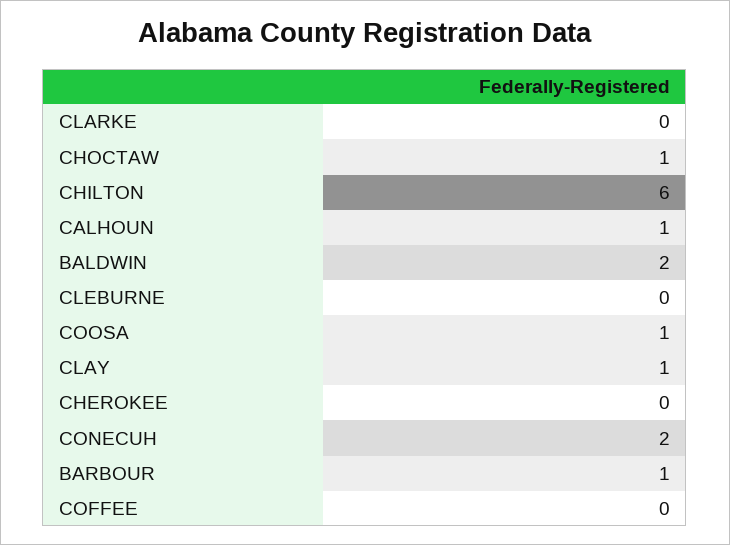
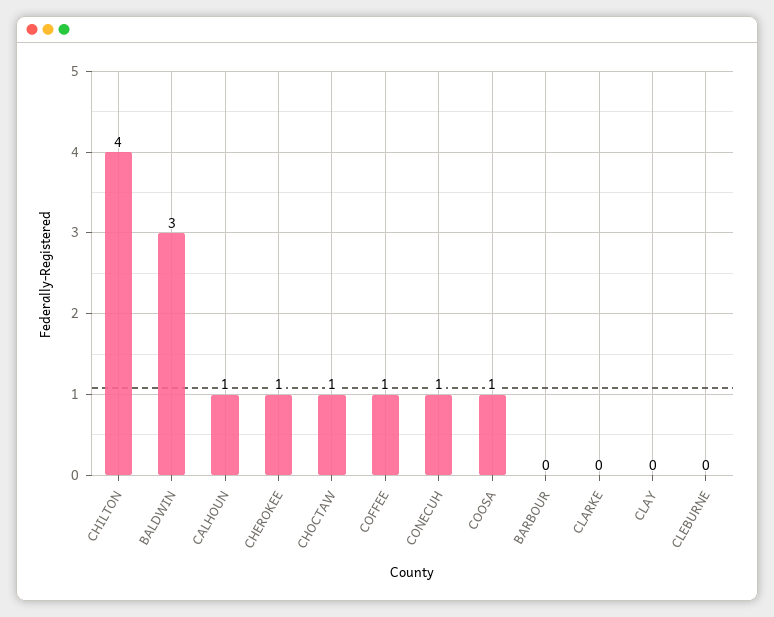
CHILTON: 6 -> 4
BALDWIN: 2 -> 3
CLAY: 1 -> 0
CHEROKEE: 0 -> 1
CONECUH: 2 -> 1
BARBOUR: 1 -> 0
COFFEE: 0 -> 1

